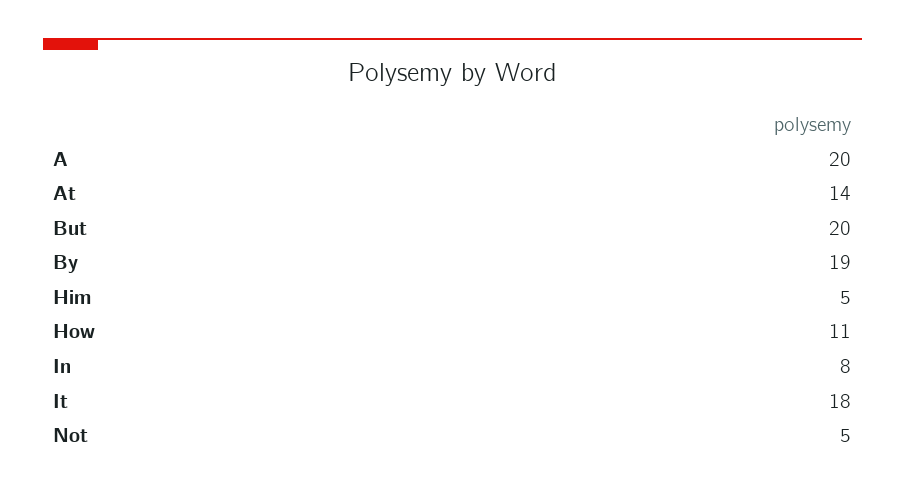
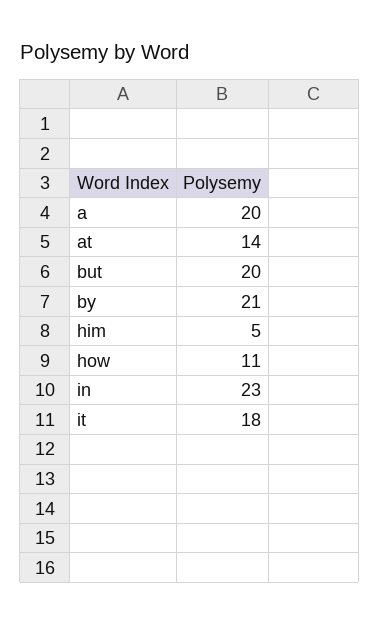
By: 19 -> 21
In: 8 -> 23
Not: 5 -> none

